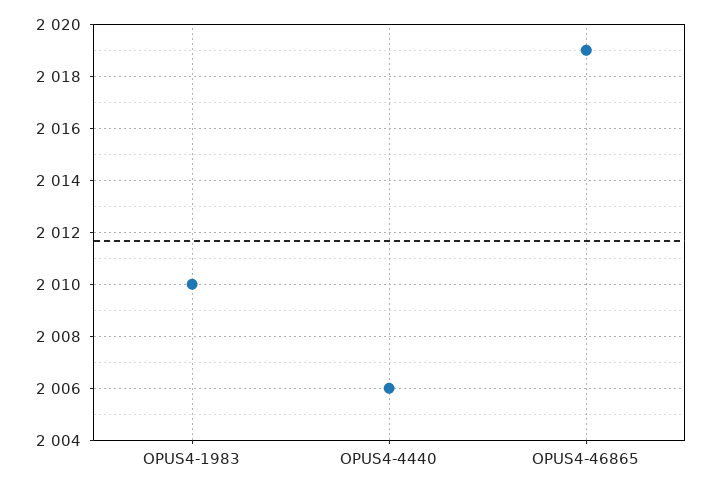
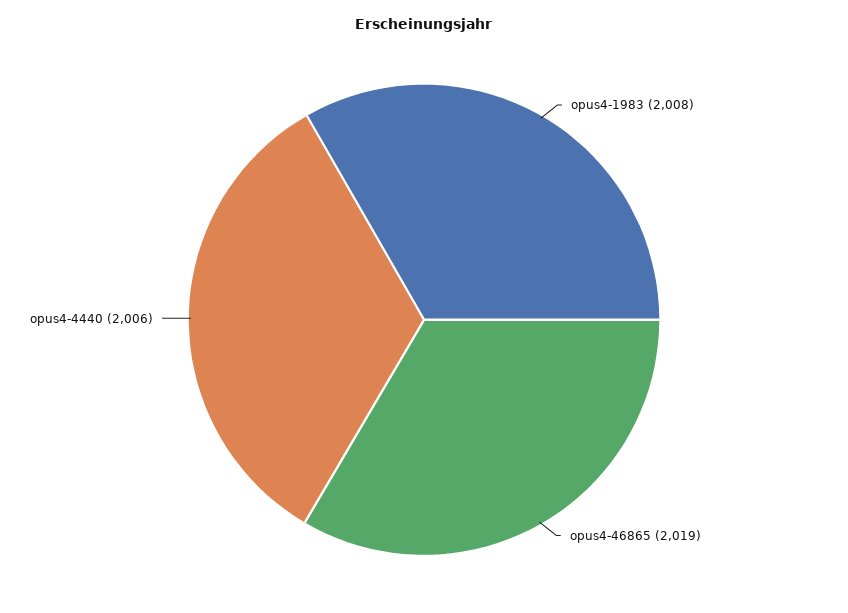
OPUS4-1983: 2010 -> 2008

